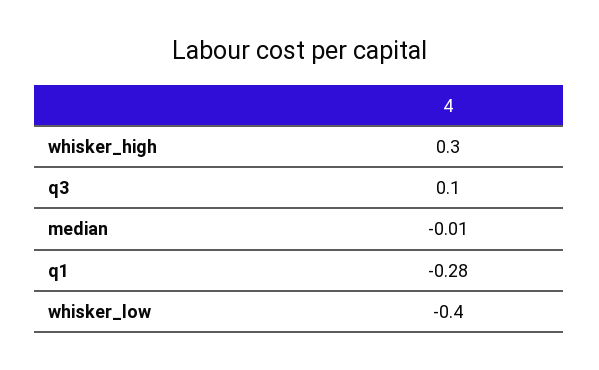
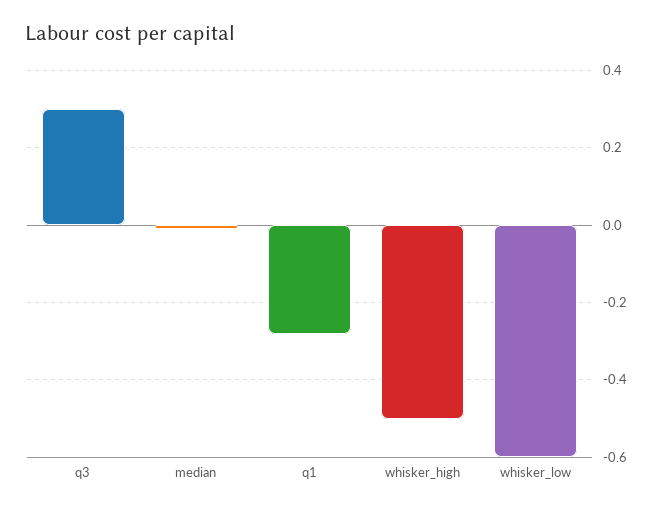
whisker_high: 0.3 -> -0.5
q3: 0.1 -> 0.3
whisker_low: -0.4 -> -0.6

